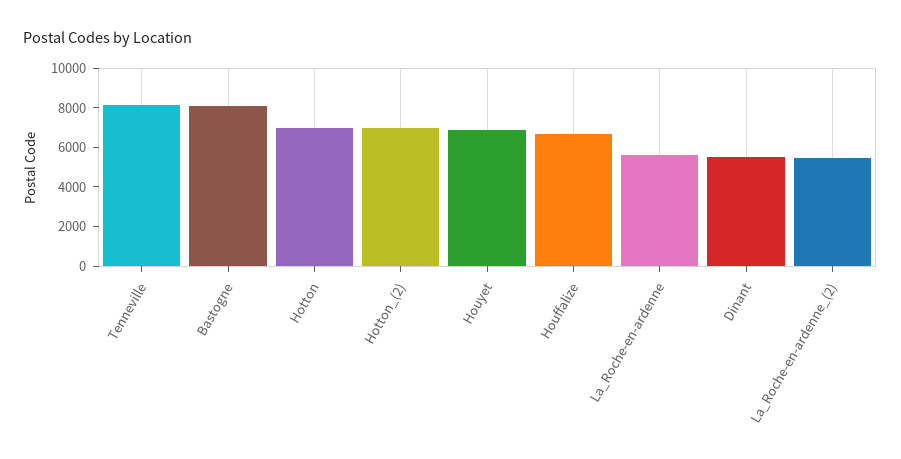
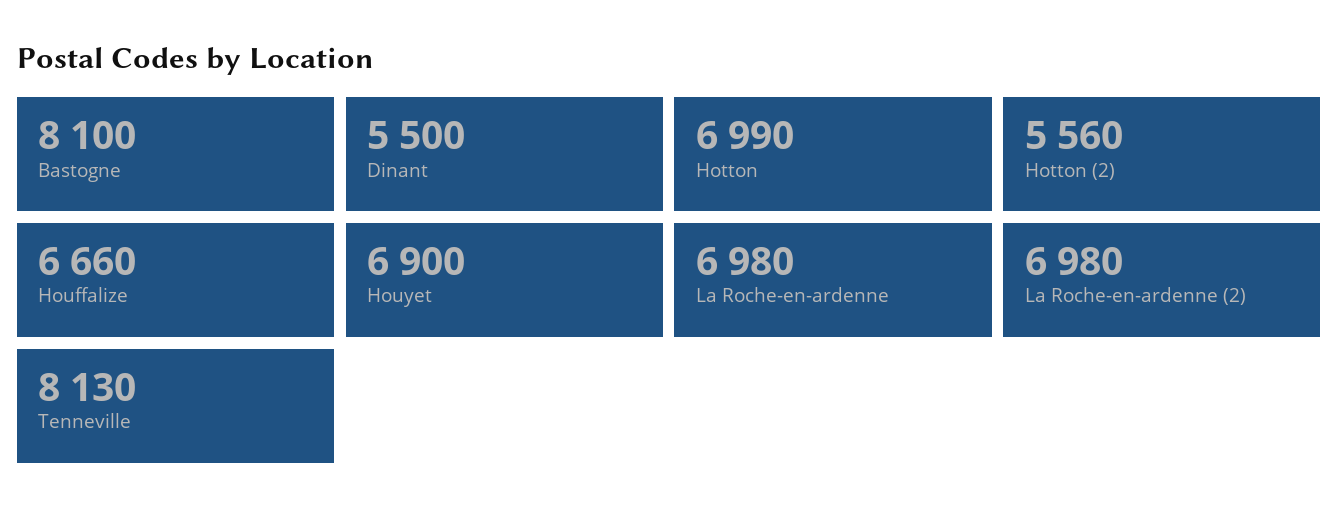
Hotton_(2): 7000 -> 5560
La_Roche-en-ardenne: 5500 -> 6980
La_Roche-en-ardenne_(2): 5500 -> 6980

